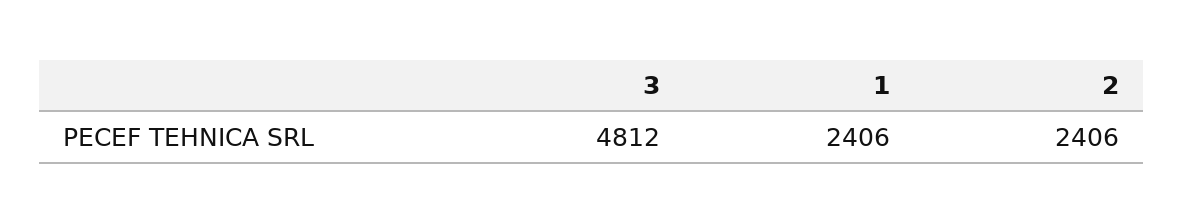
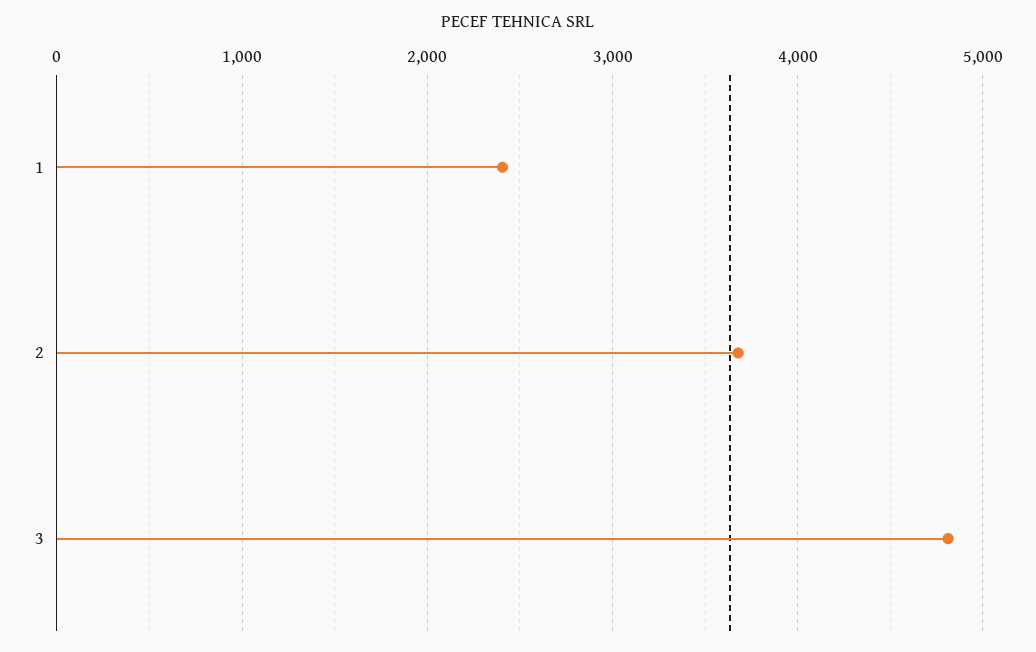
2: 2406 -> 3700

